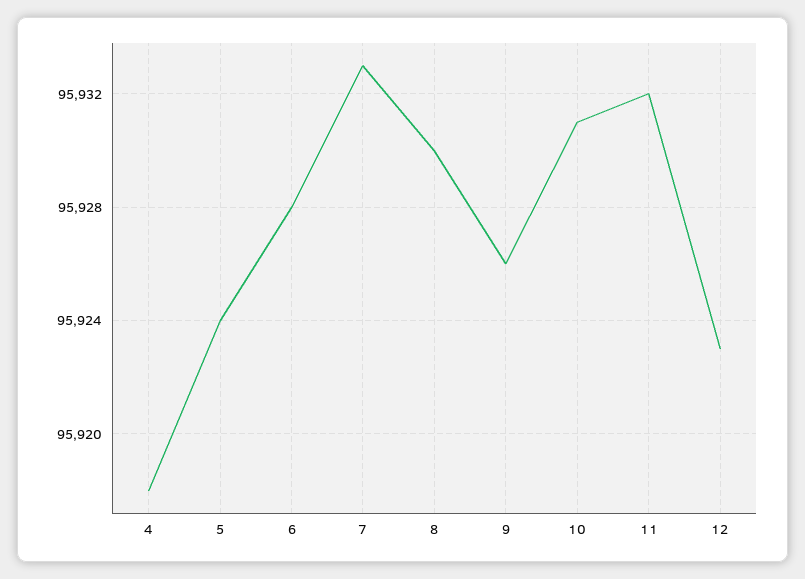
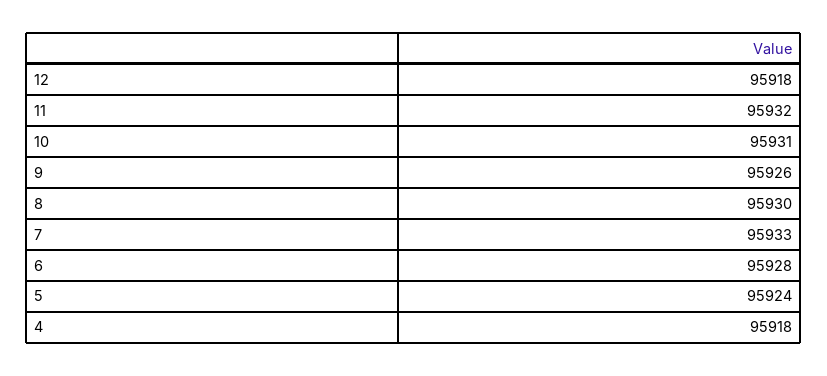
12: 95923 -> 95918

